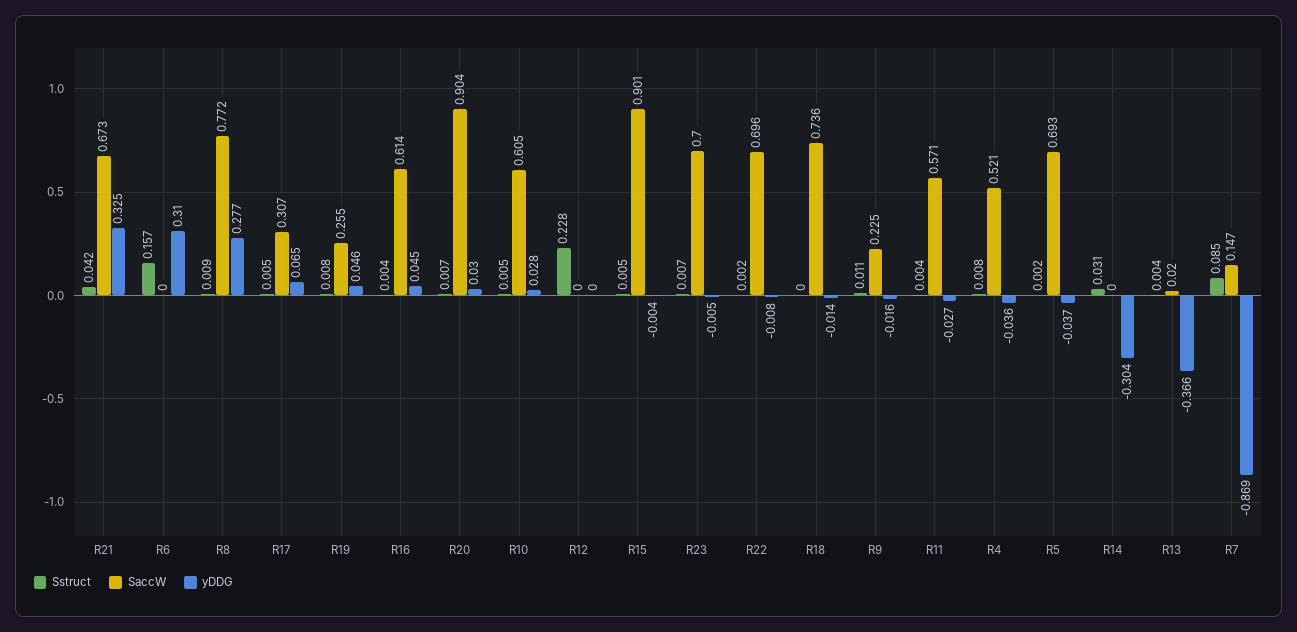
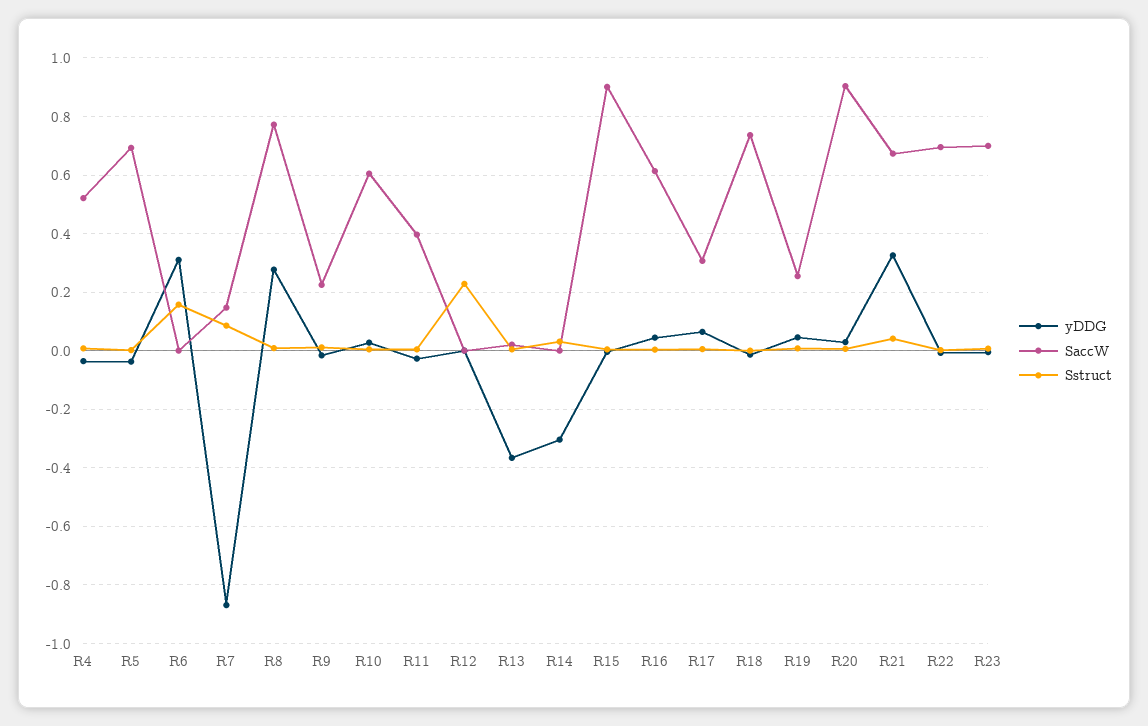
SaccW, R11: 0.571 -> 0.4

